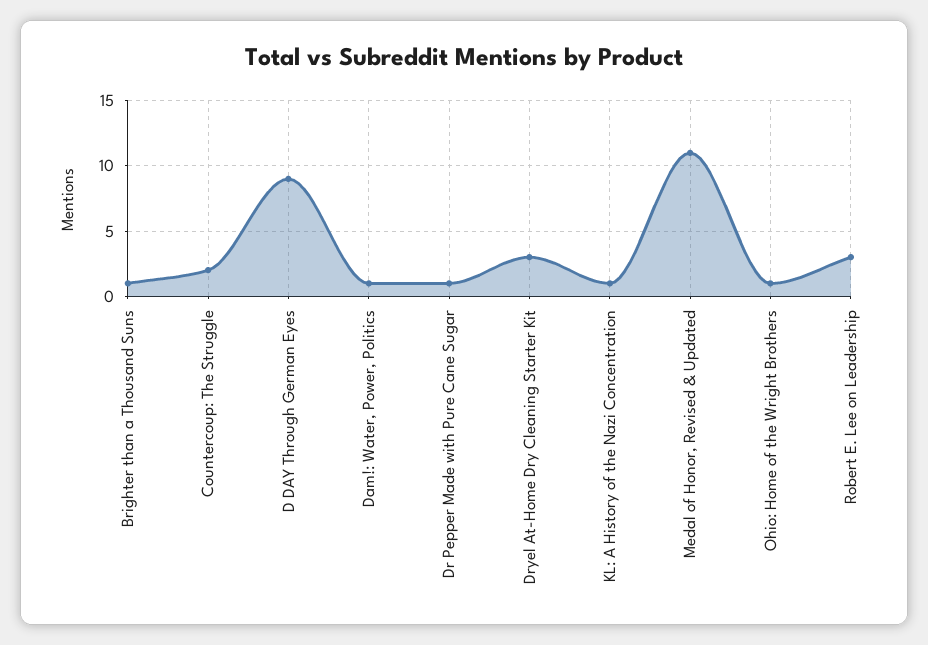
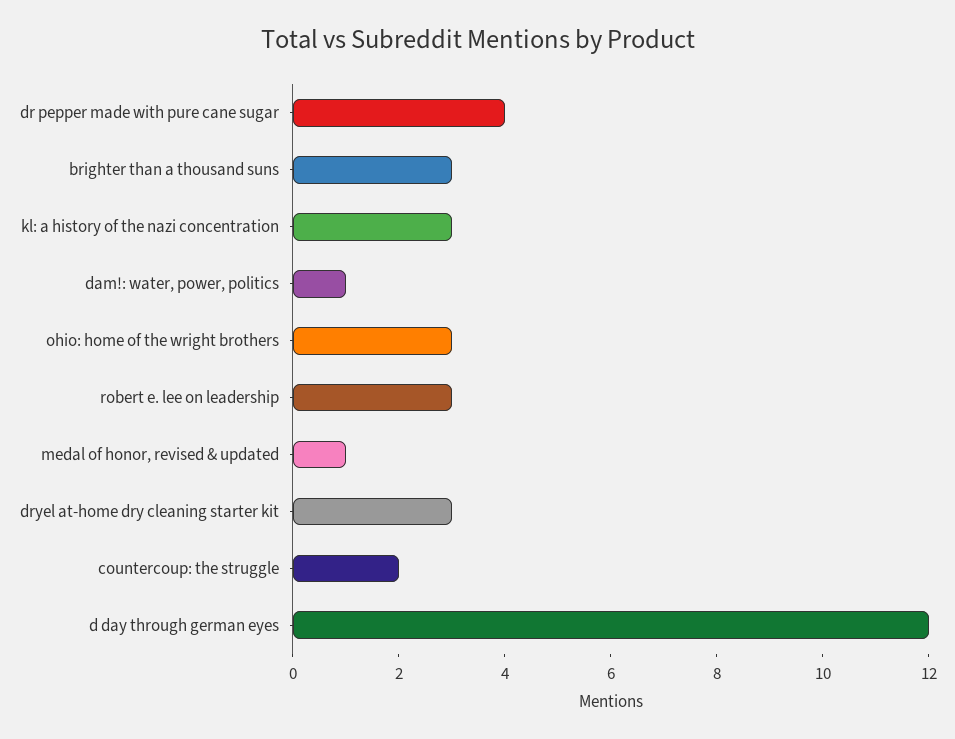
Brighter than a Thousand Suns: 1 -> 3
D DAY Through German Eyes: 9 -> 12
Dr Pepper Made with Pure Cane Sugar: 1 -> 4
KL: A History of the Nazi Concentration: 1 -> 3
Medal of Honor, Revised & Updated: 11 -> 1
Ohio: Home of the Wright Brothers: 1 -> 3

